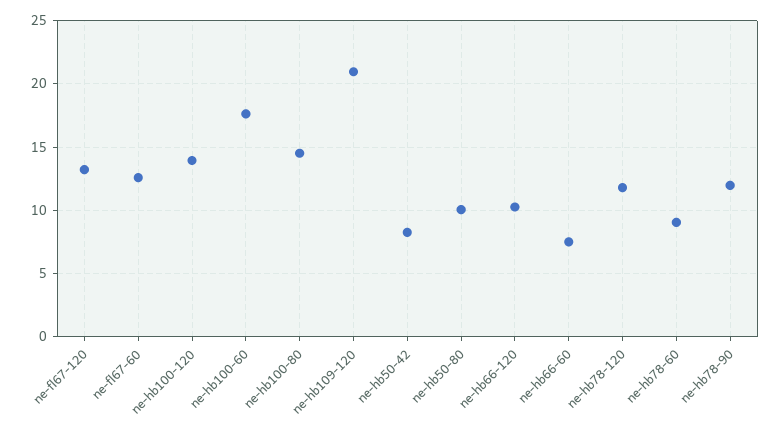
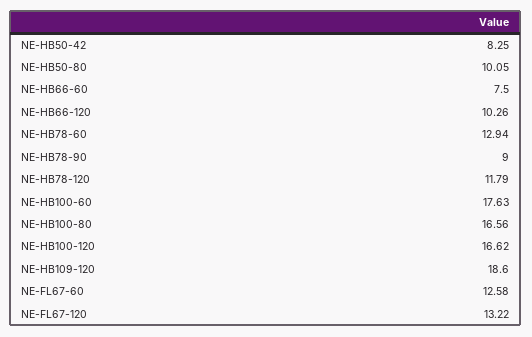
ne-hb100-120: 14 -> 16.62
ne-hb100-80: 14.5 -> 16.56
ne-hb109-120: 21 -> 18.6
ne-hb78-60: 9 -> 12.94
ne-hb78-90: 12 -> 9

